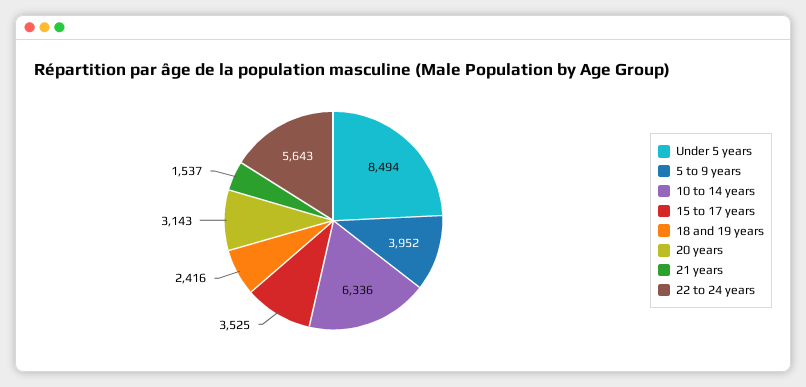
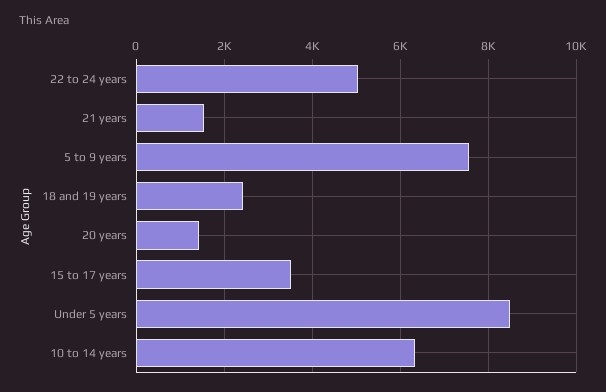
5 to 9 years: 3952 -> 7600
20 years: 3143 -> 1400
22 to 24 years: 5643 -> 5000

